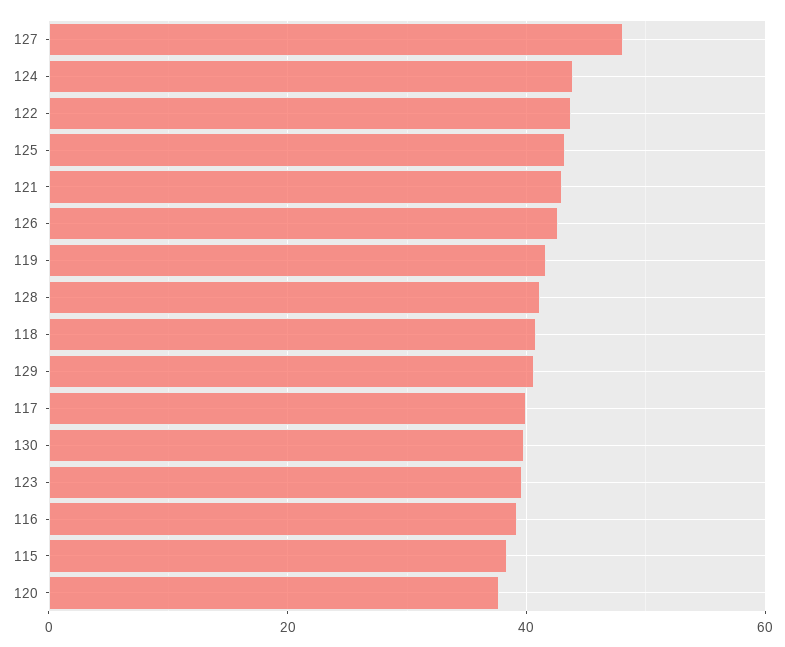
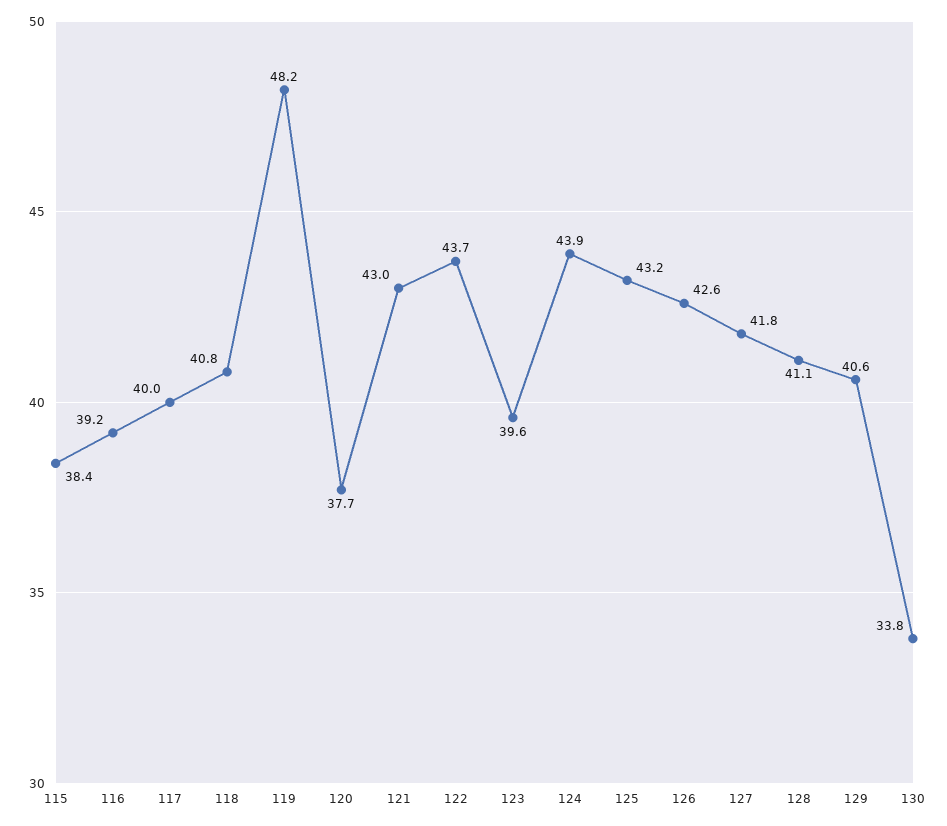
127: 48 -> 41.8
119: 42 -> 48.2
130: 40 -> 33.8

